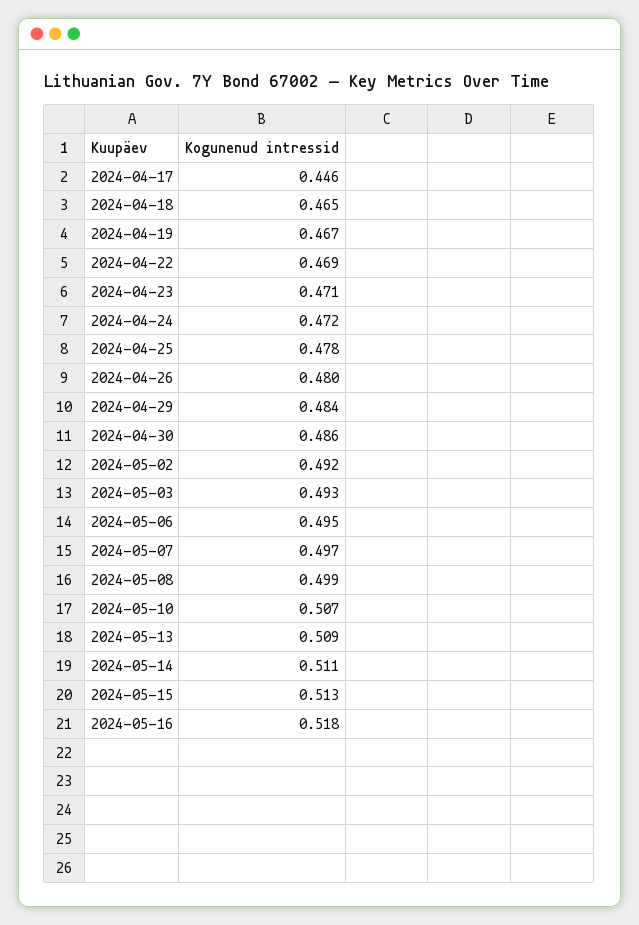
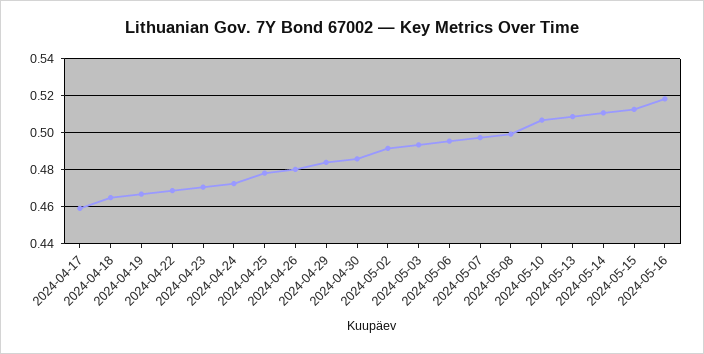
2024-04-17: 0.446 -> 0.46

